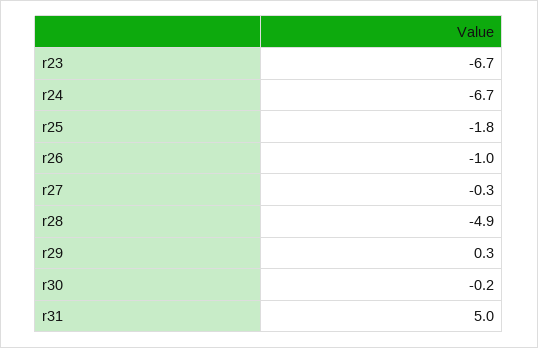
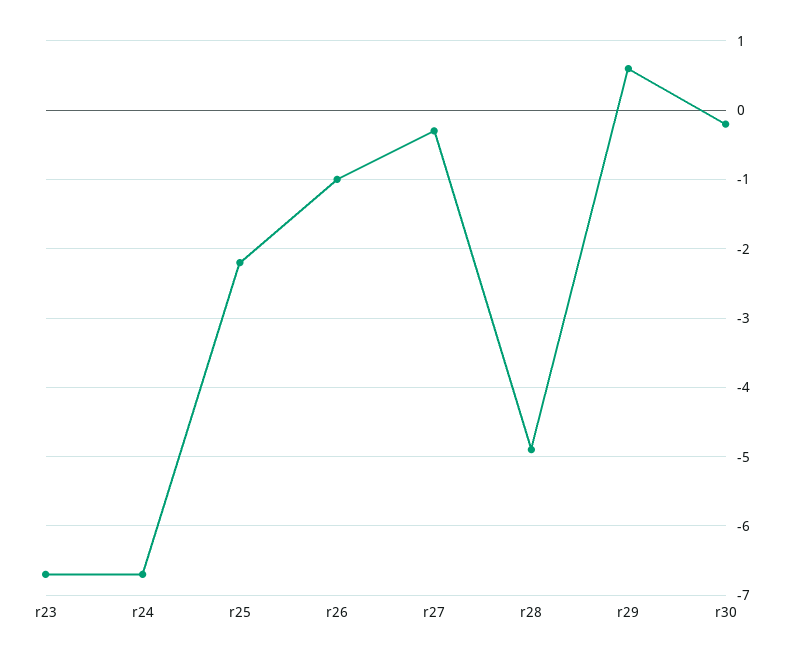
r25: -1.8 -> -2.2
r29: 0.3 -> 0.6
r31: 5 -> none

